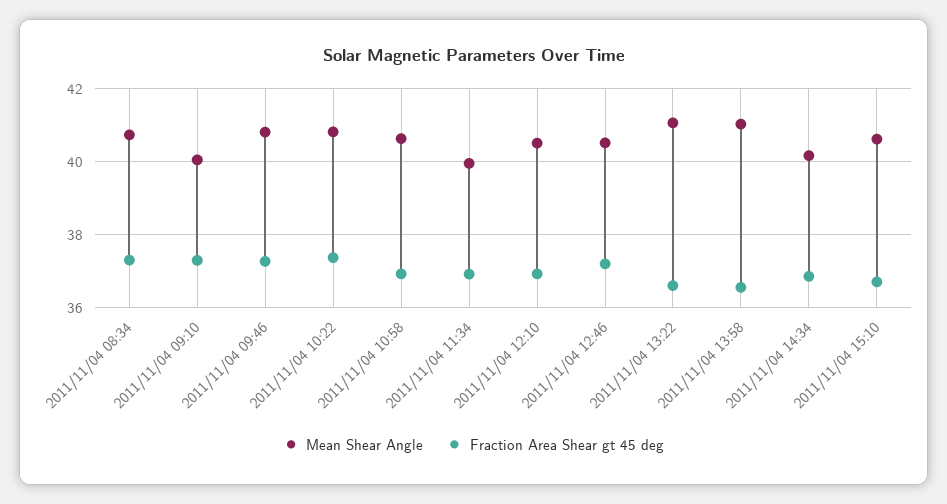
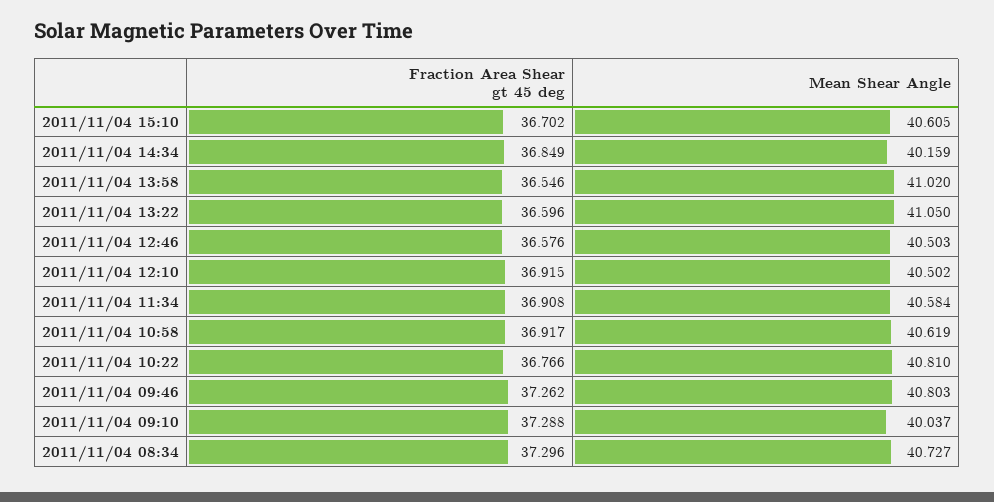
Fraction Area Shear gt 45 deg, 2011/11/04 10:22: 37.4 -> 36.766
Mean Shear Angle, 2011/11/04 11:34: 40 -> 40.584
Fraction Area Shear gt 45 deg, 2011/11/04 12:46: 37.2 -> 36.576

